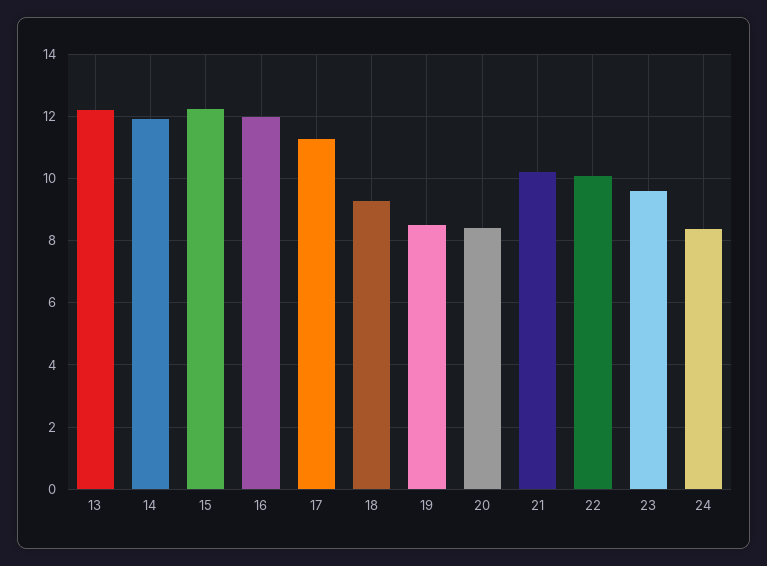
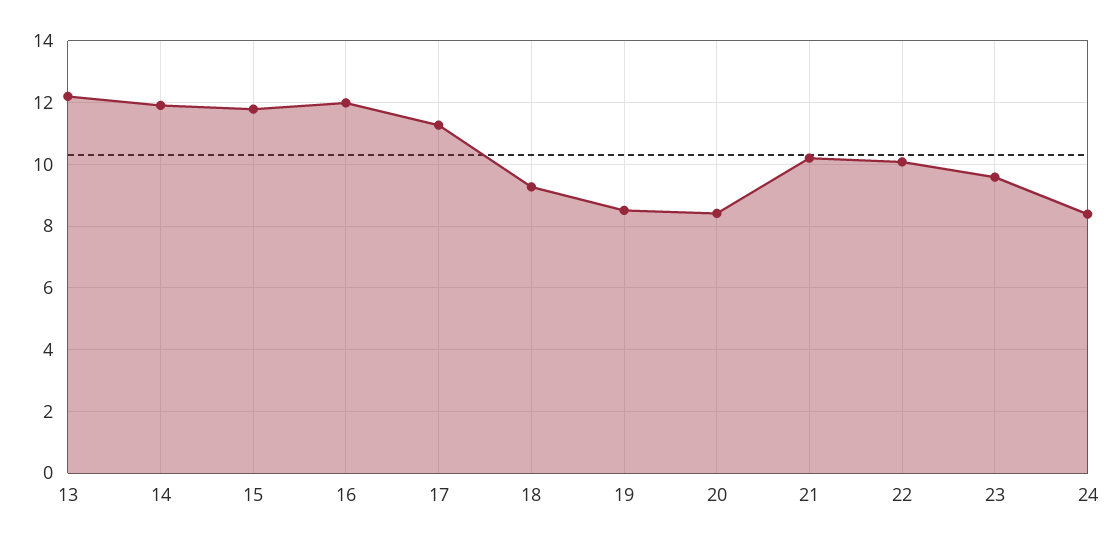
15: 12.2 -> 11.8

